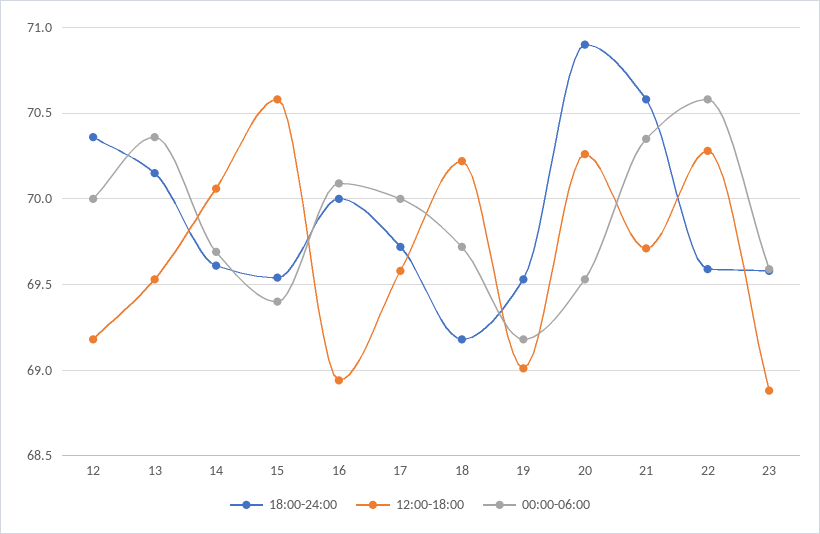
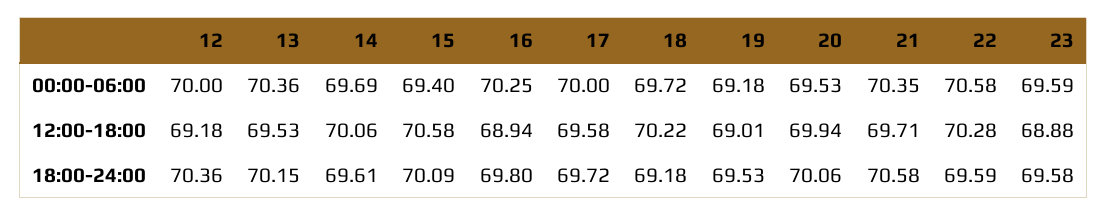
18:00-24:00, 15: 69.55 -> 70.09
18:00-24:00, 16: 70 -> 69.8
00:00-06:00, 16: 70.1 -> 70.25
18:00-24:00, 20: 70.9 -> 70.06
12:00-18:00, 20: 70.25 -> 69.94

